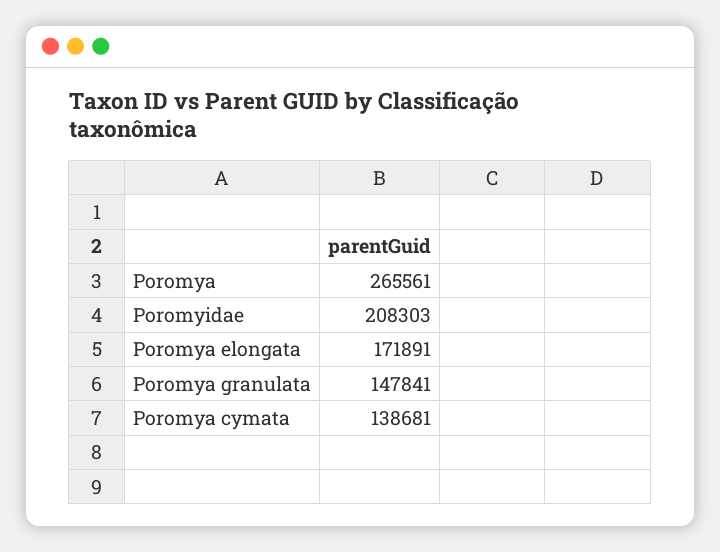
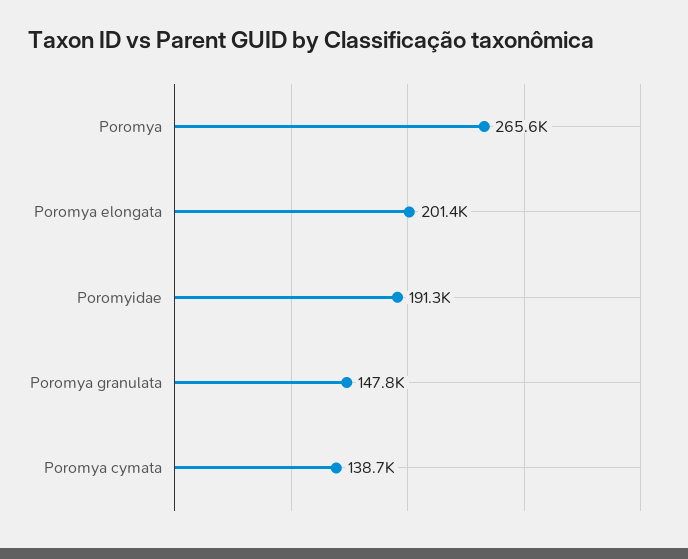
Poromyidae: 208303 -> 191300
Poromya elongata: 171891 -> 201400

